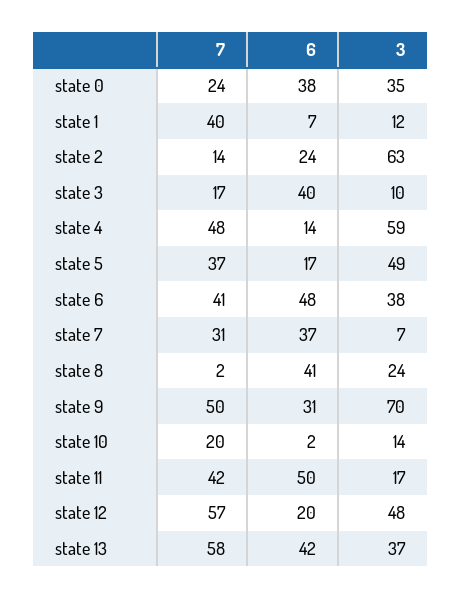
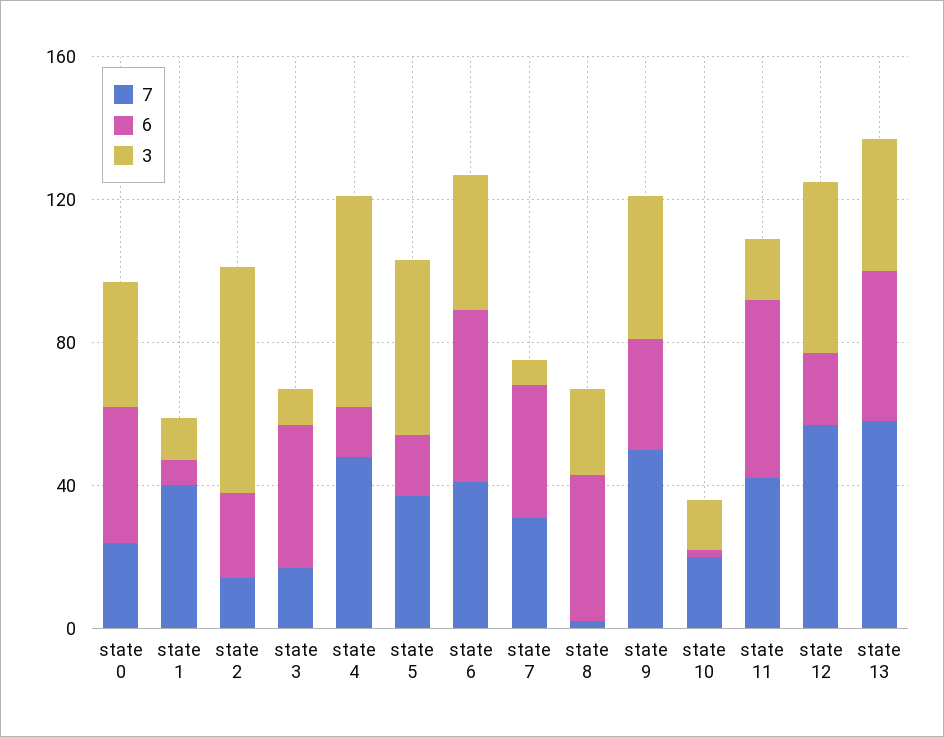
3, state 9: 70 -> 40

